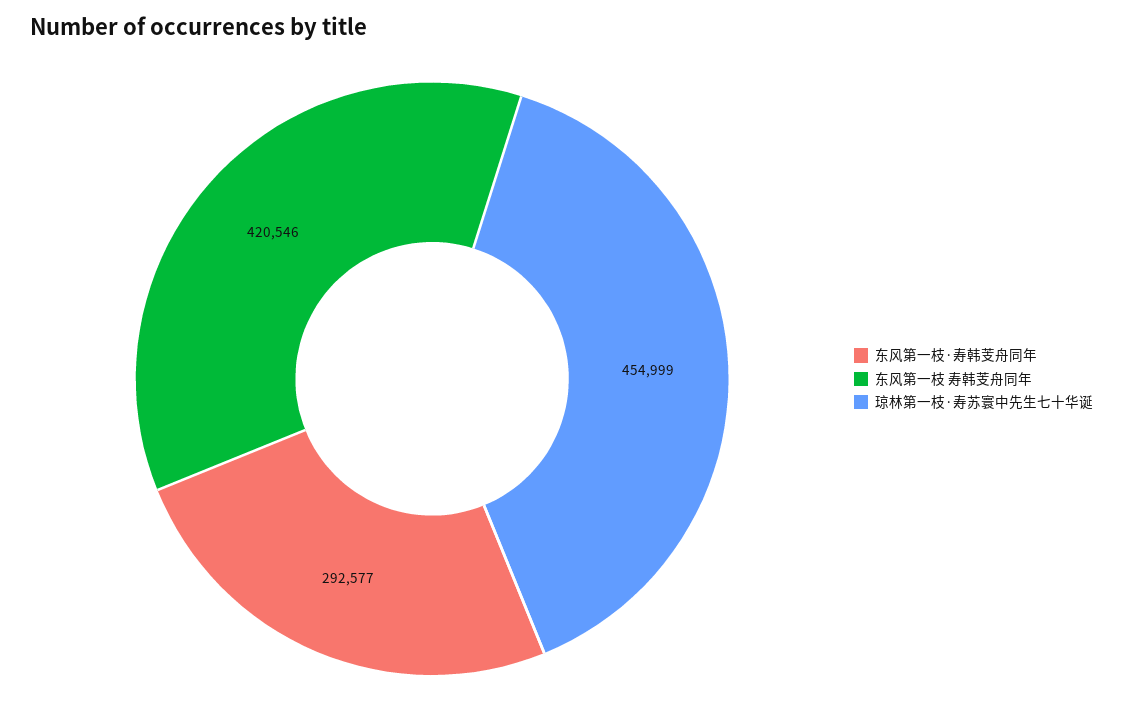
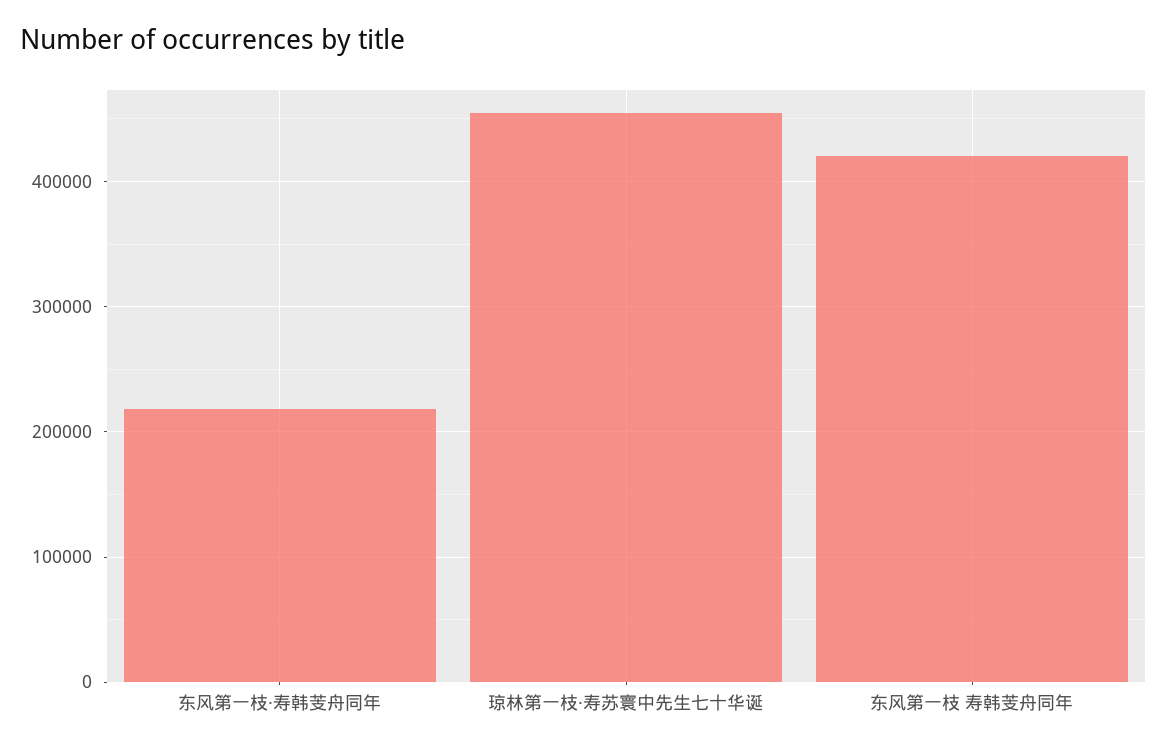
东风第一枝·寿韩芰舟同年: 292577 -> 220000

